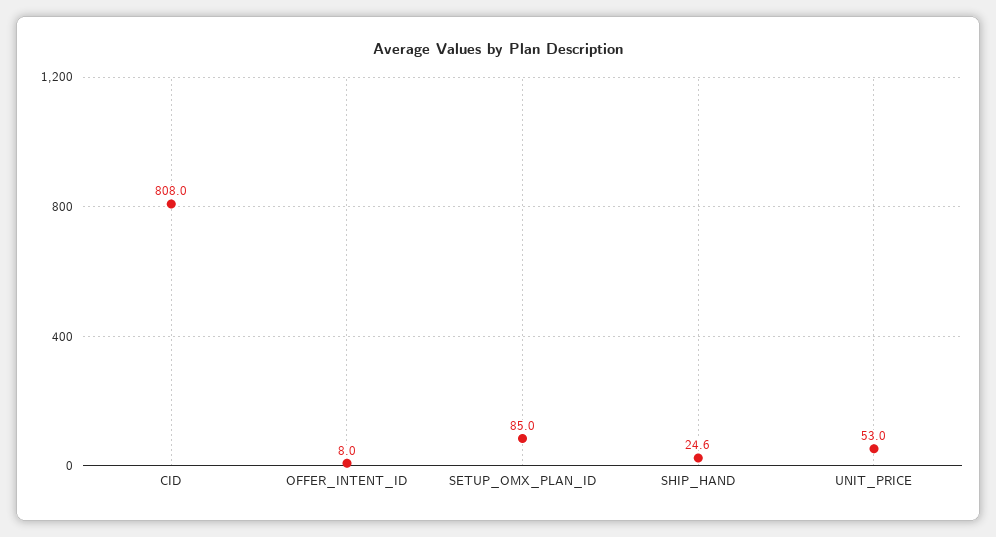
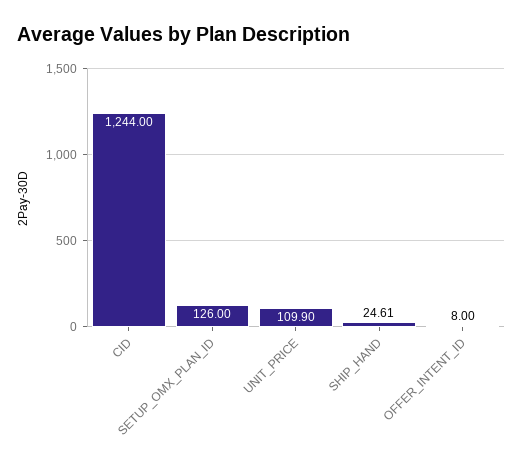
CID: 808 -> 1244
SETUP_OMX_PLAN_ID: 85 -> 126
UNIT_PRICE: 53 -> 109.9

